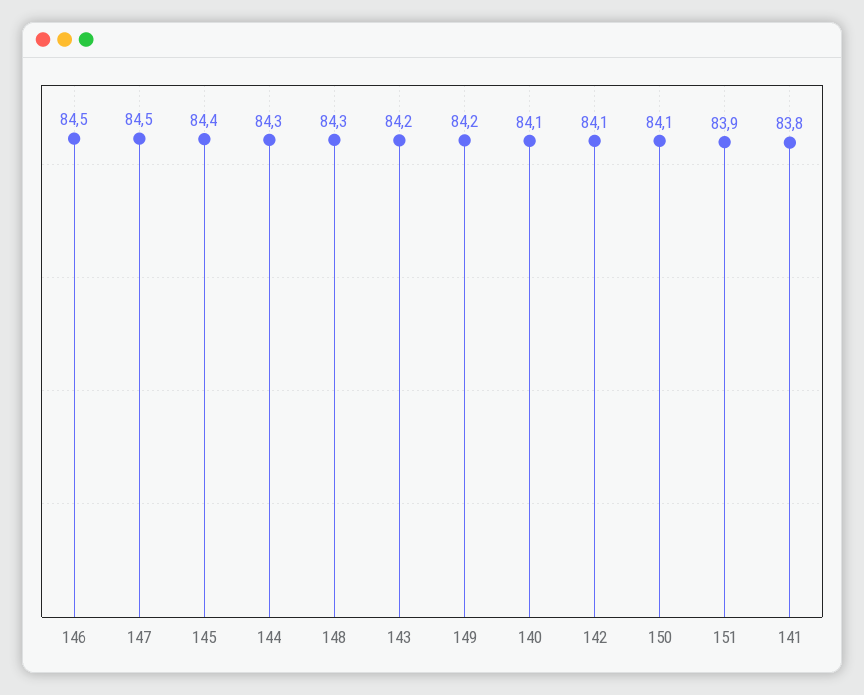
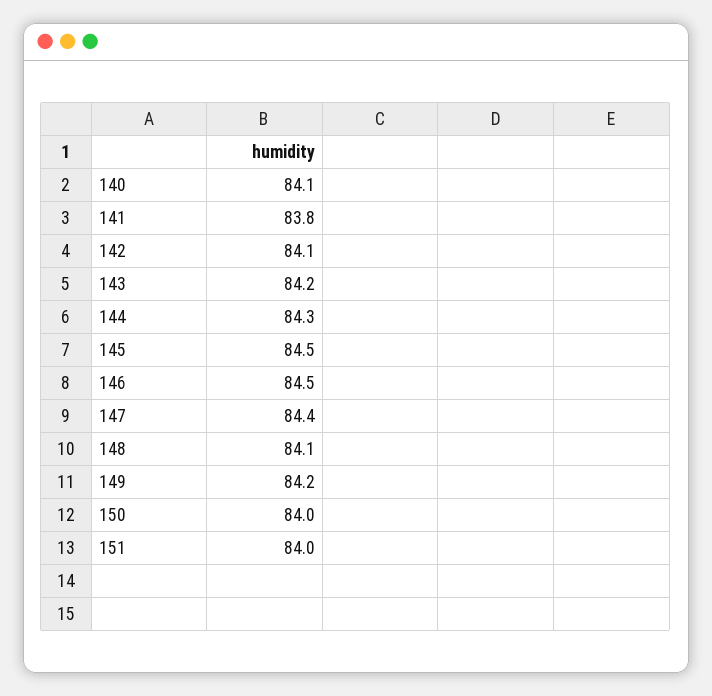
147: 84.5 -> 84.4
145: 84.4 -> 84.5
148: 84.3 -> 84.1
150: 84.1 -> 84
151: 83.9 -> 84

